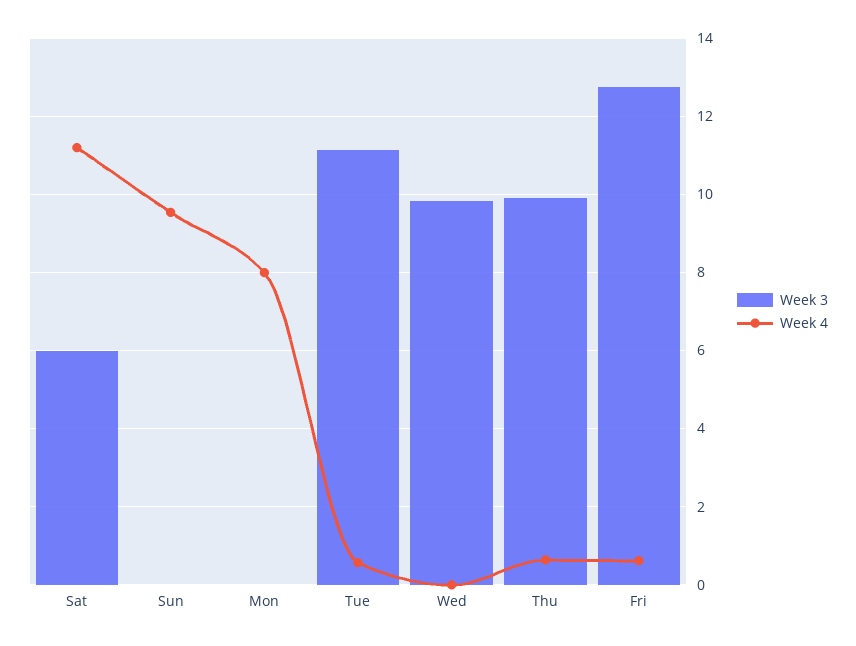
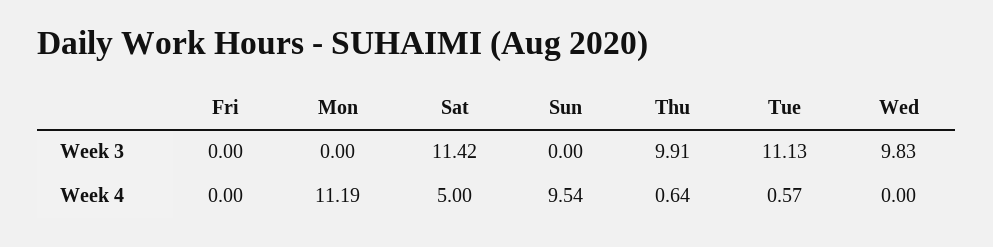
Week 3, Sat: 6 -> 11.42
Week 4, Sat: 11.2 -> 5
Week 4, Mon: 8 -> 11.19
Week 3, Fri: 12.8 -> 0
Week 4, Fri: 0.6 -> 0

